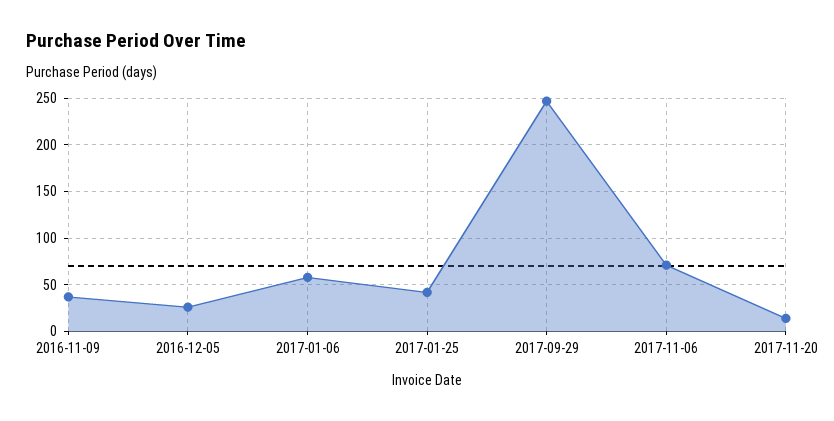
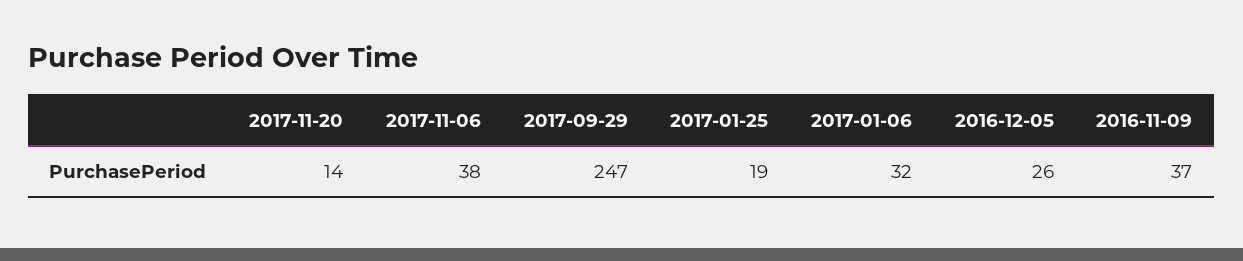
2017-01-06: 60 -> 32
2017-01-25: 40 -> 19
2017-11-06: 70 -> 38

